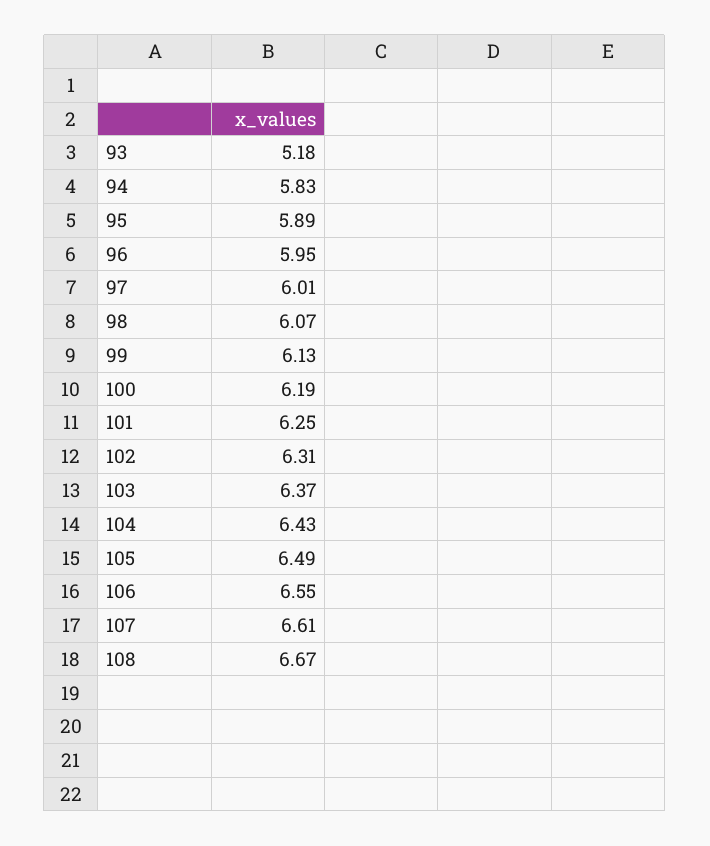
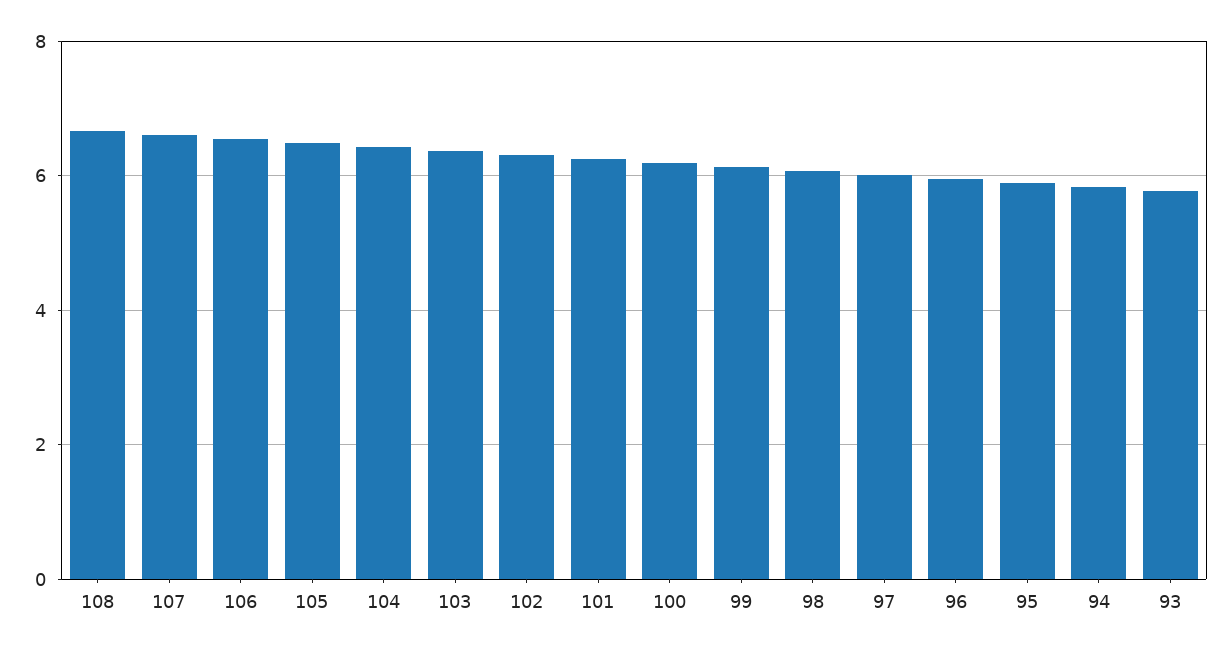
93: 5.18 -> 5.8

